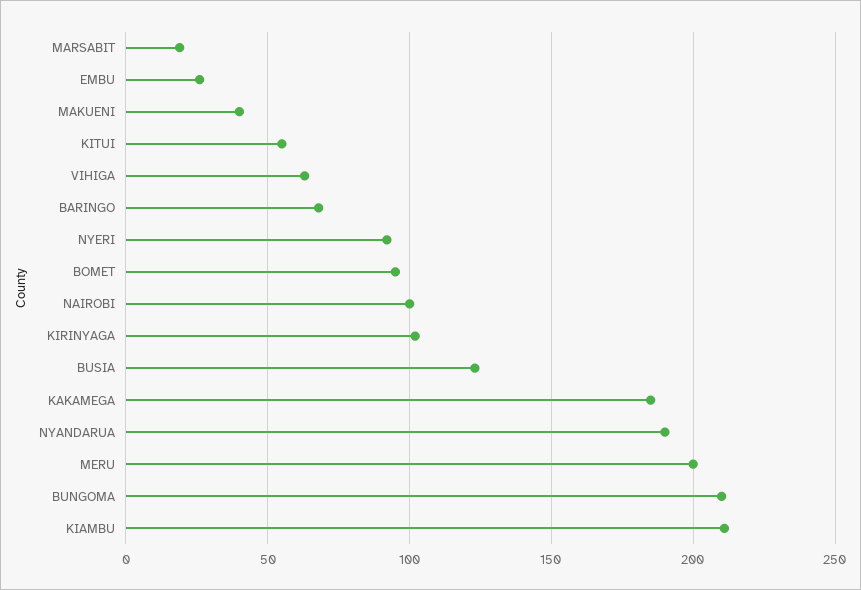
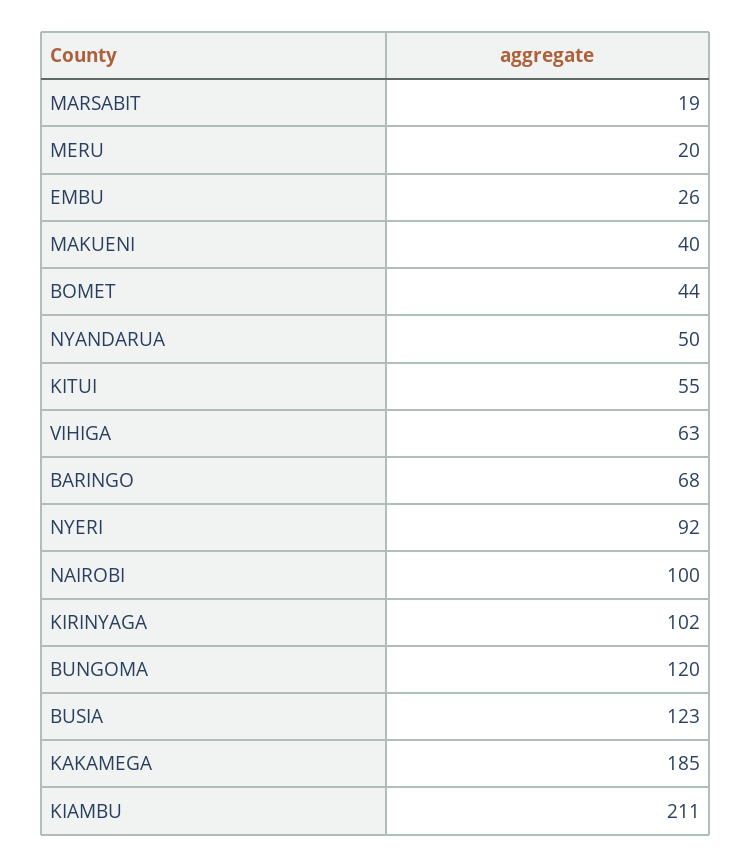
BOMET: 95 -> 44
NYANDARUA: 190 -> 50
MERU: 200 -> 20
BUNGOMA: 210 -> 120

